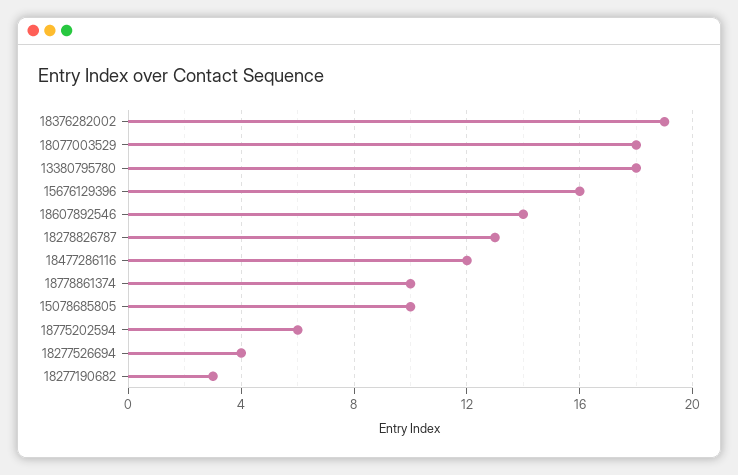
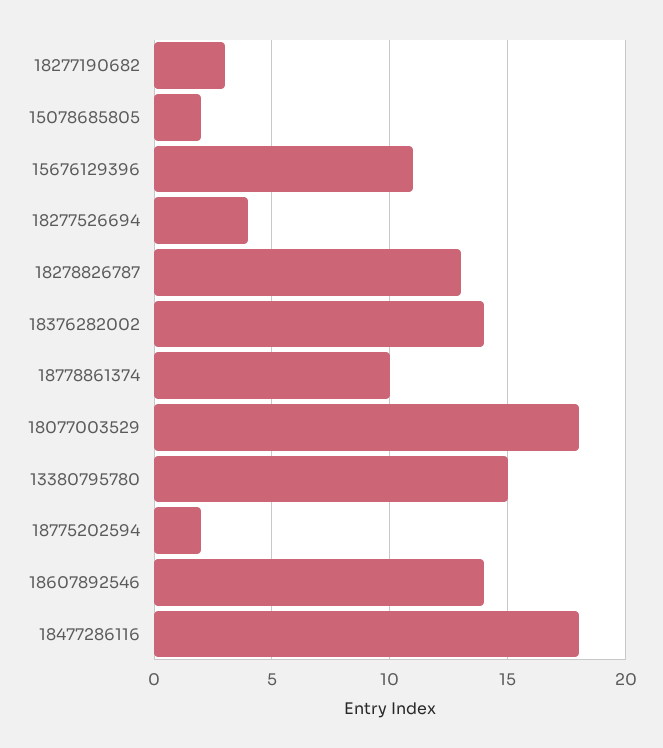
18376282002: 19 -> 14
13380795780: 18 -> 15
15676129396: 16 -> 11
18477286116: 12 -> 18
15078685805: 10 -> 2
18775202594: 6 -> 2

